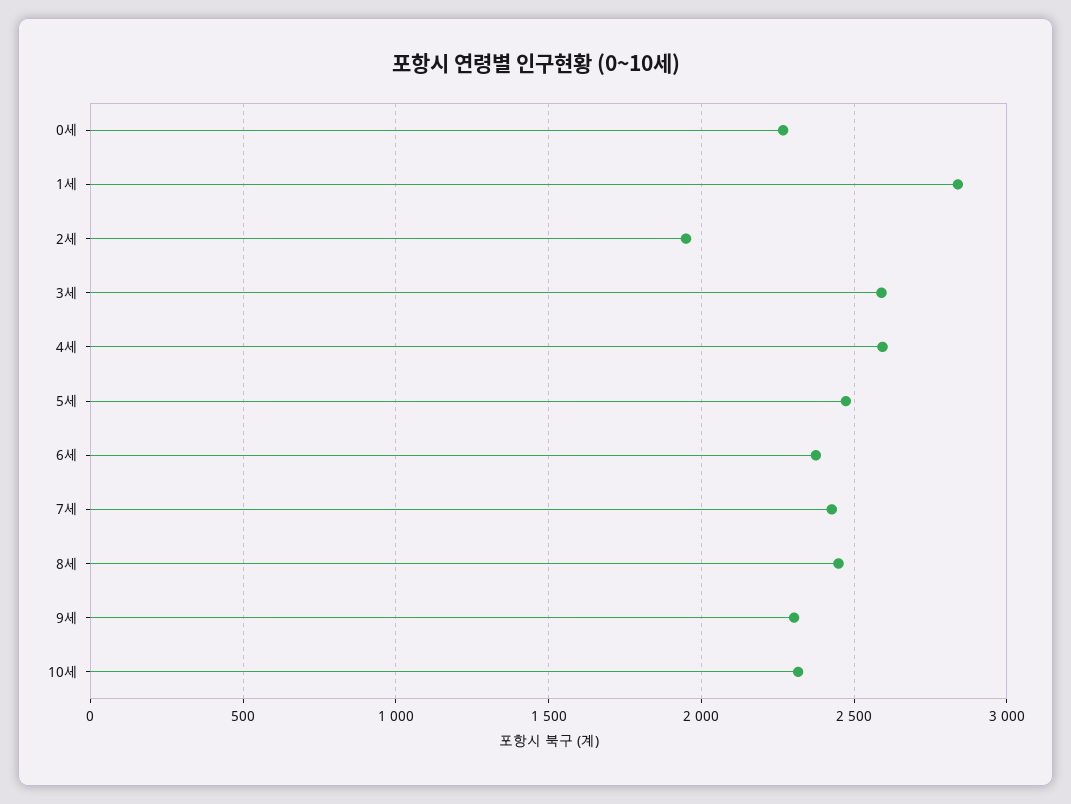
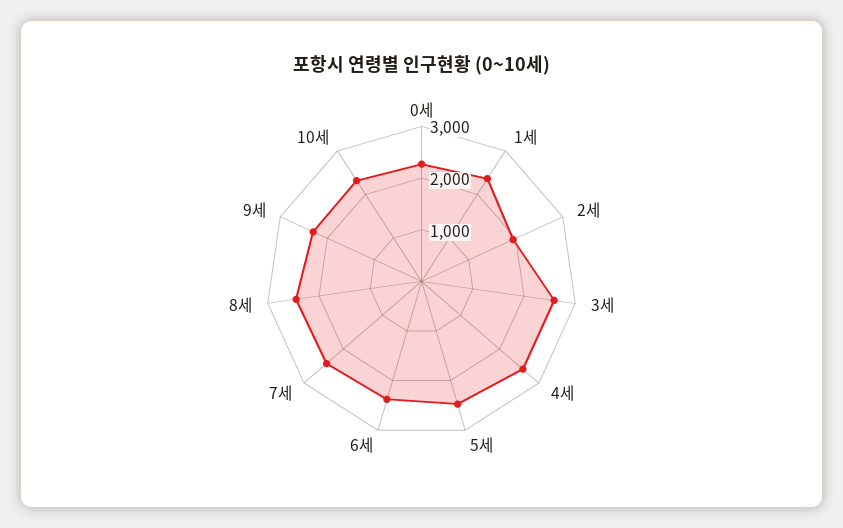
1세: 2850 -> 2400

